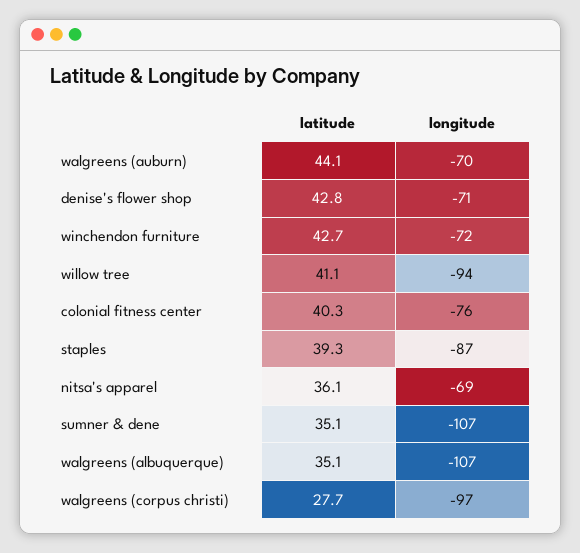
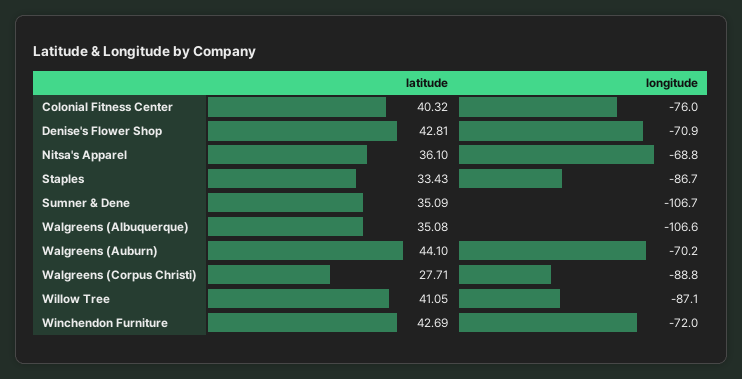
longitude, willow tree: -94 -> -87.1
latitude, staples: 39.3 -> 33.43
longitude, walgreens (corpus christi): -97 -> -88.8

